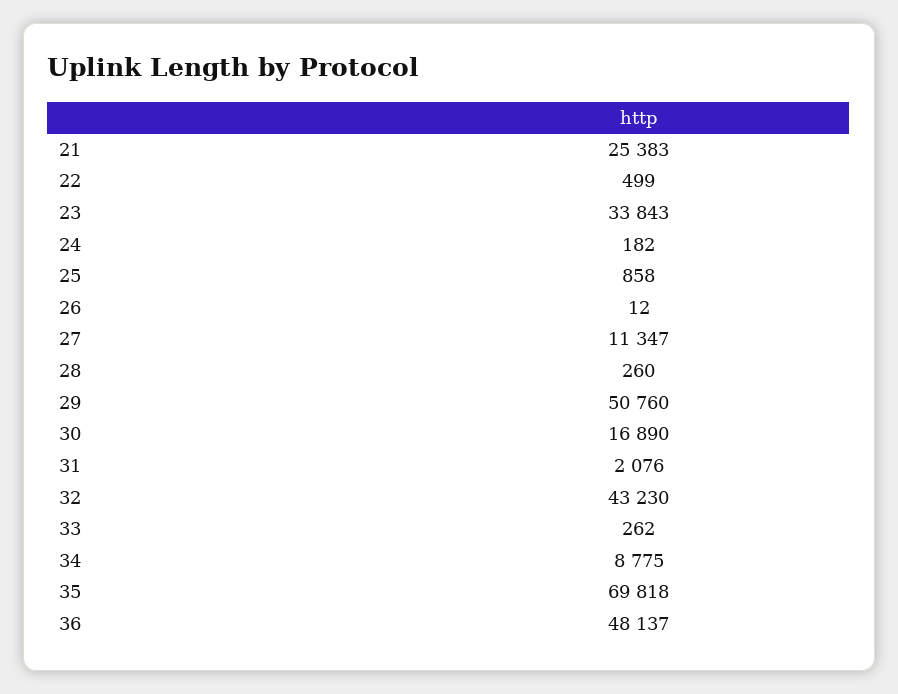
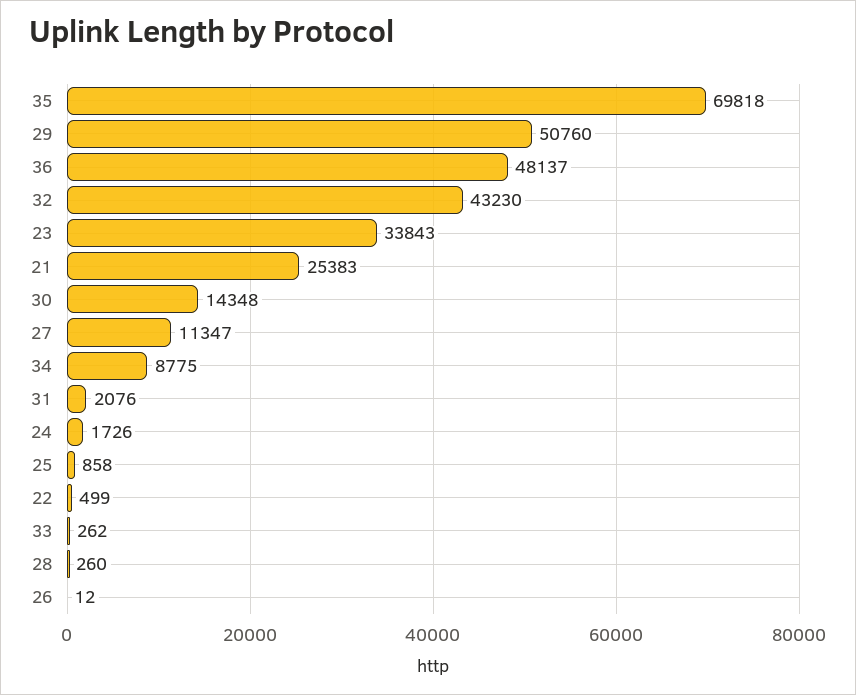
24: 182 -> 1726
30: 16890 -> 14348

